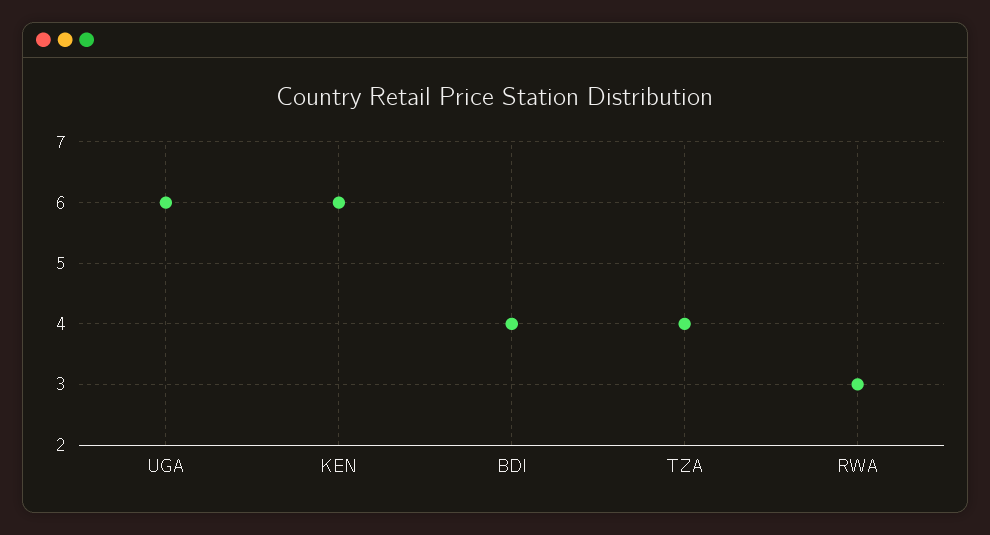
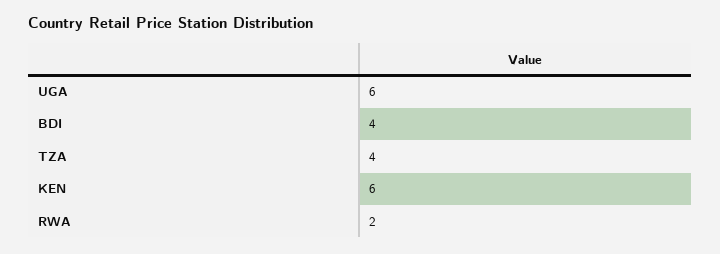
RWA: 3 -> 2

